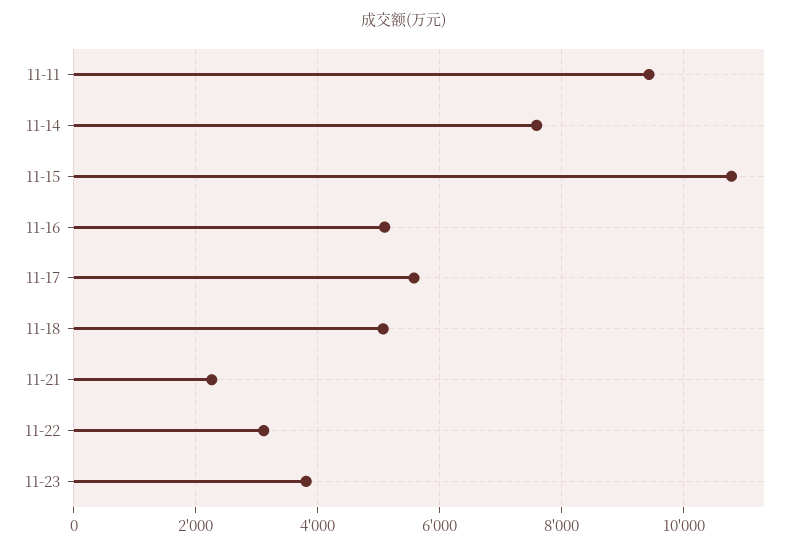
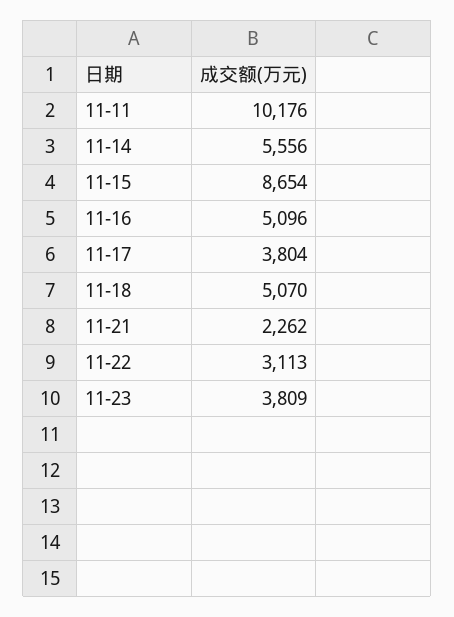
11-11: 9400 -> 10176
11-14: 7600 -> 5556
11-15: 10800 -> 8654
11-17: 5600 -> 3804

